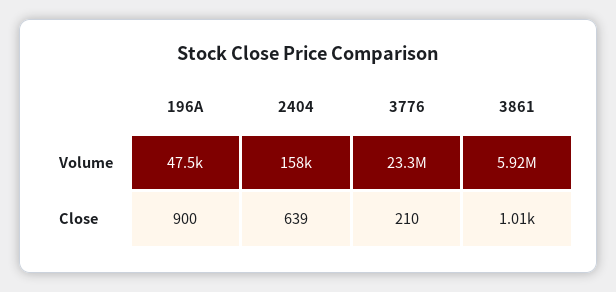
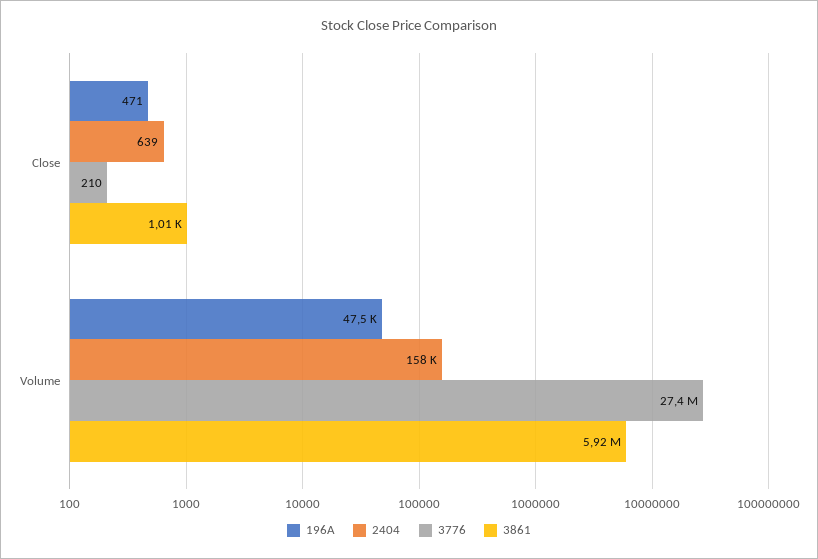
3776, Volume: 23300000 -> 27400000
196A, Close: 900 -> 471

